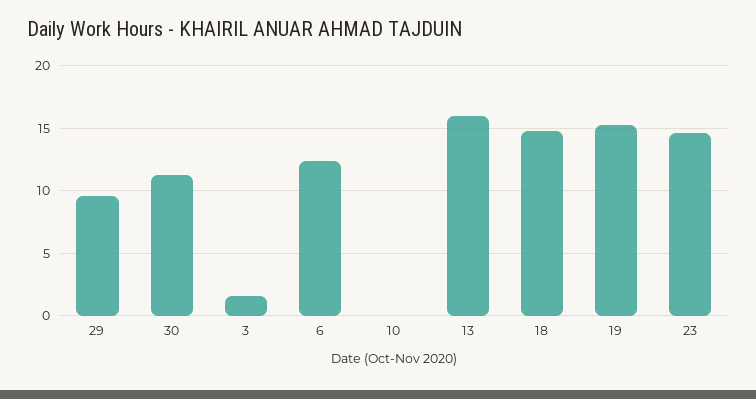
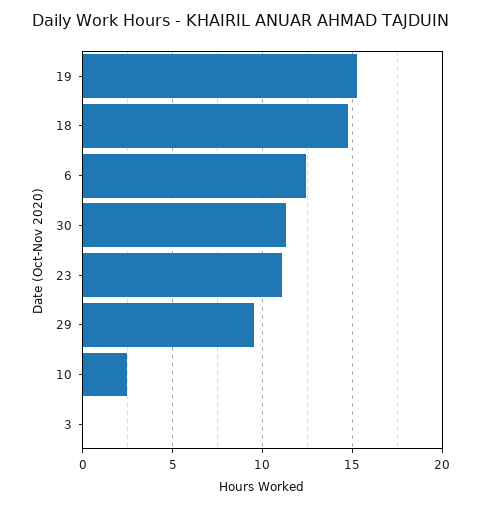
3: 1.5 -> 0
10: 0 -> 2.5
13: 16 -> none
23: 14.5 -> 11

